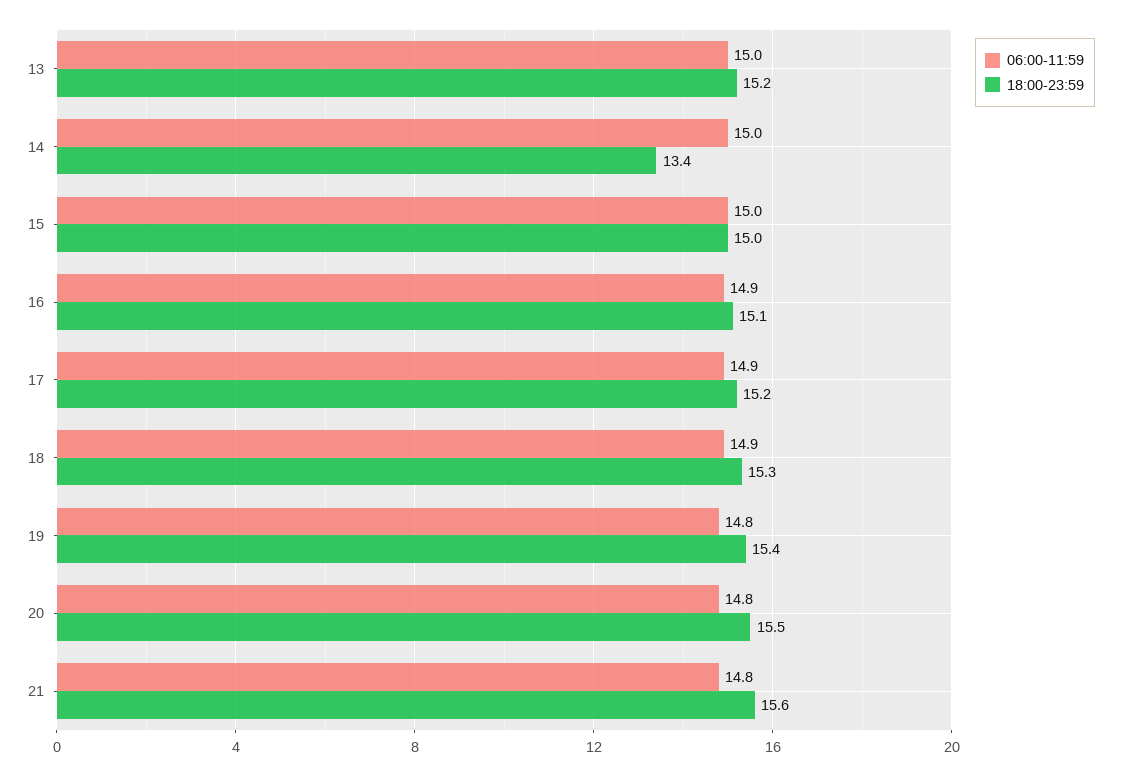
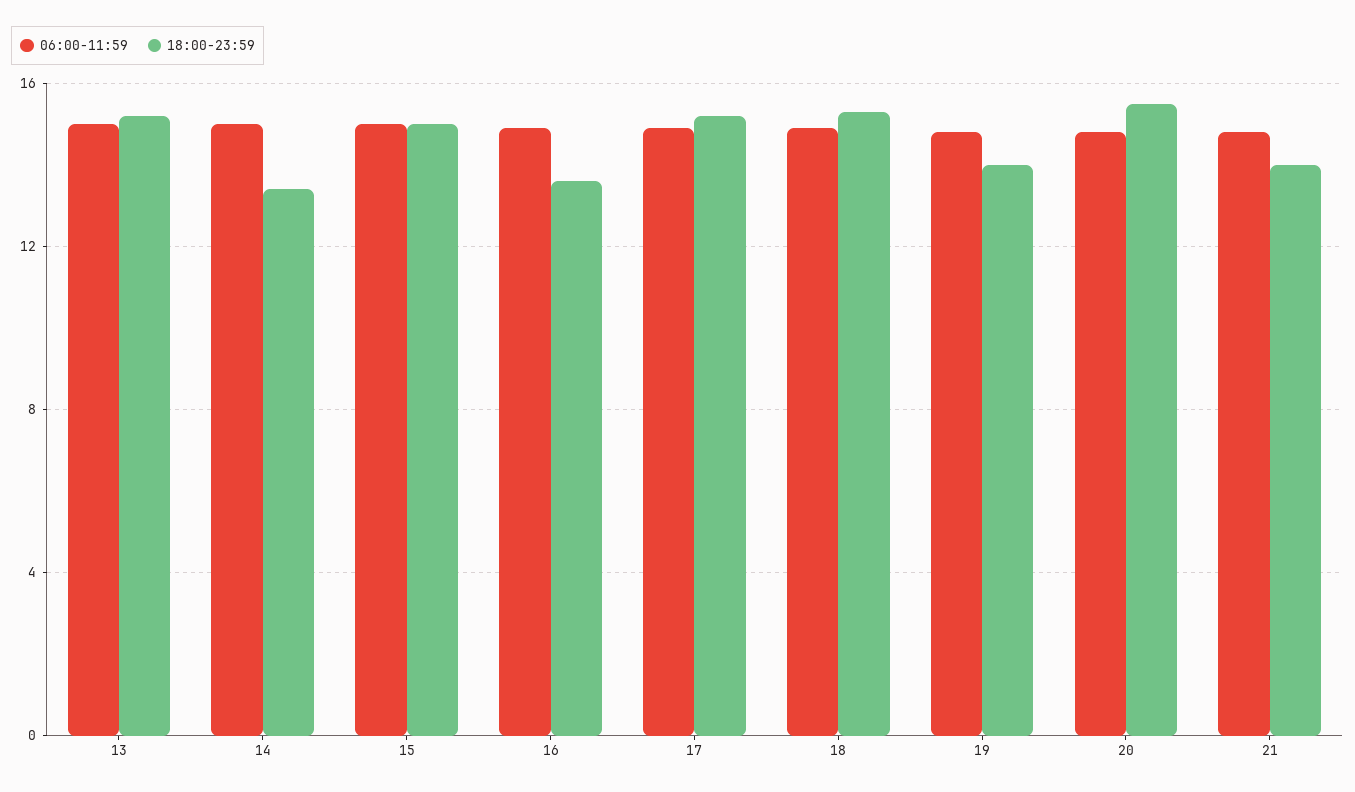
18:00-23:59, 16: 15.1 -> 13.5
18:00-23:59, 19: 15.4 -> 14
18:00-23:59, 21: 15.6 -> 14

